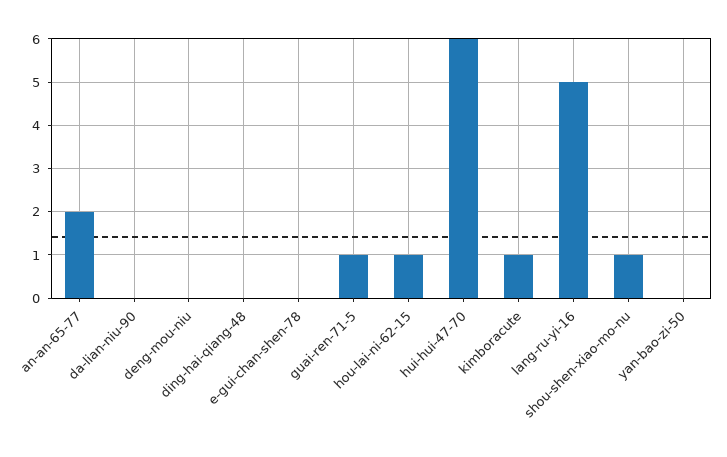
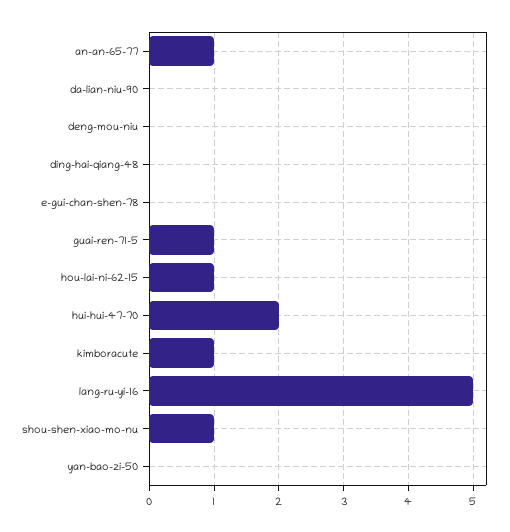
an-an-65-77: 2 -> 1
hui-hui-47-70: 6 -> 2

